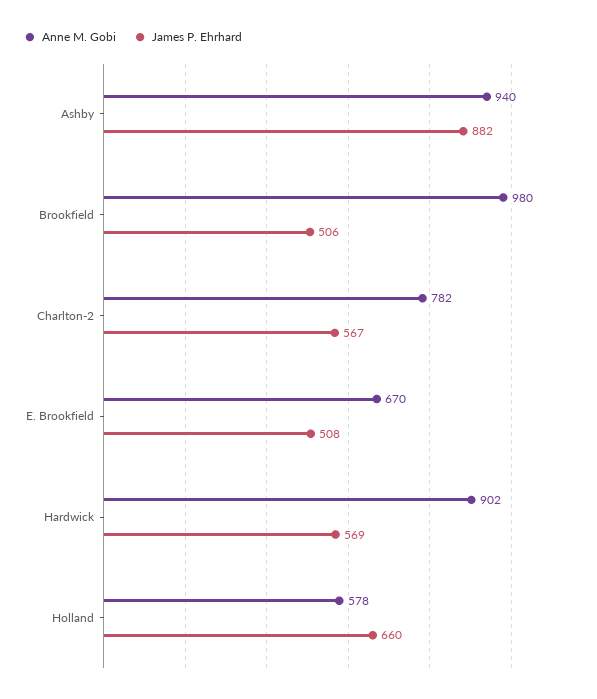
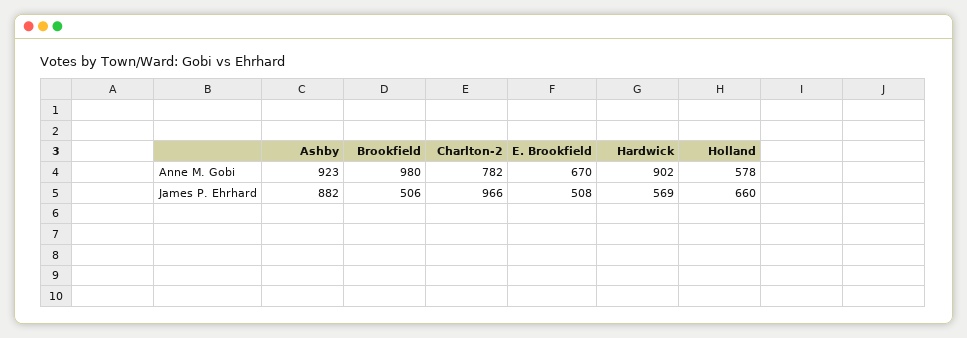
Anne M. Gobi, Ashby: 940 -> 923
James P. Ehrhard, Charlton-2: 567 -> 966

